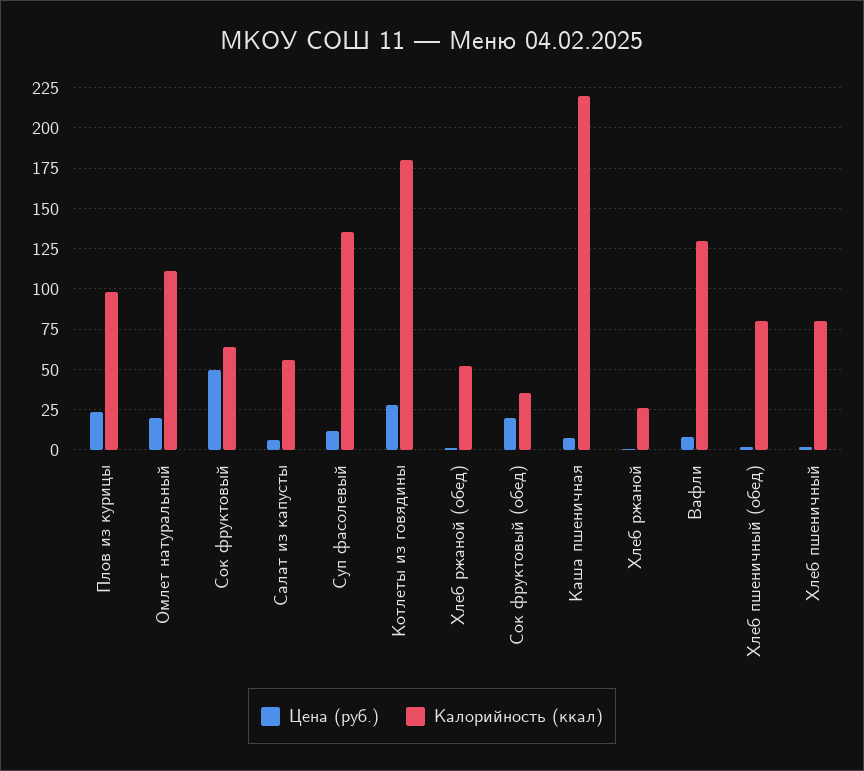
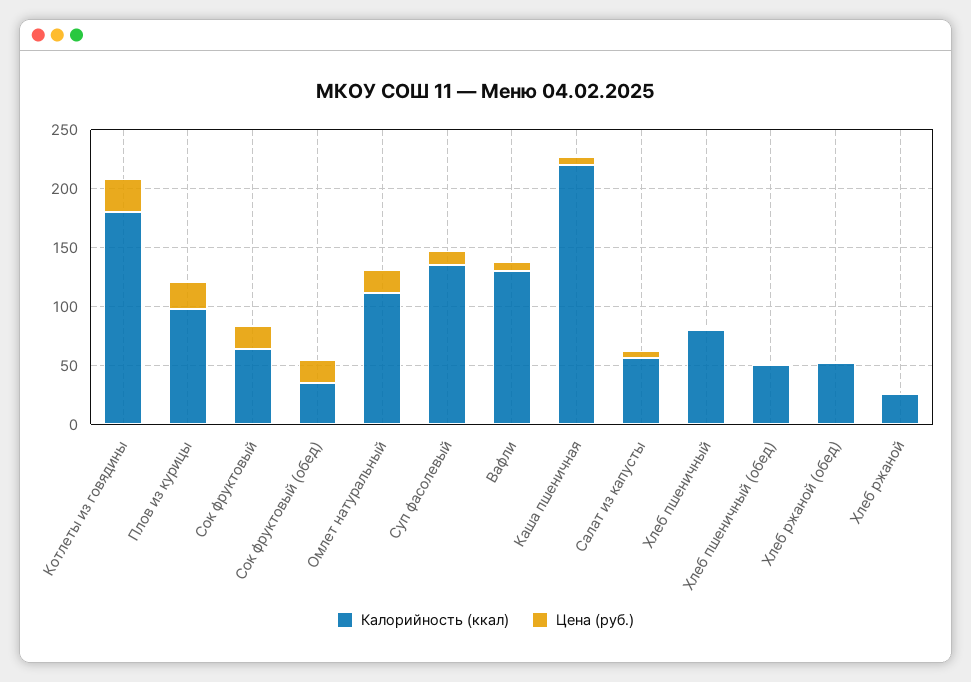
Цена (руб.), Сок фруктовый: 50 -> 20
Калорийность (ккал), Хлеб пшеничный (обед): 80 -> 50

